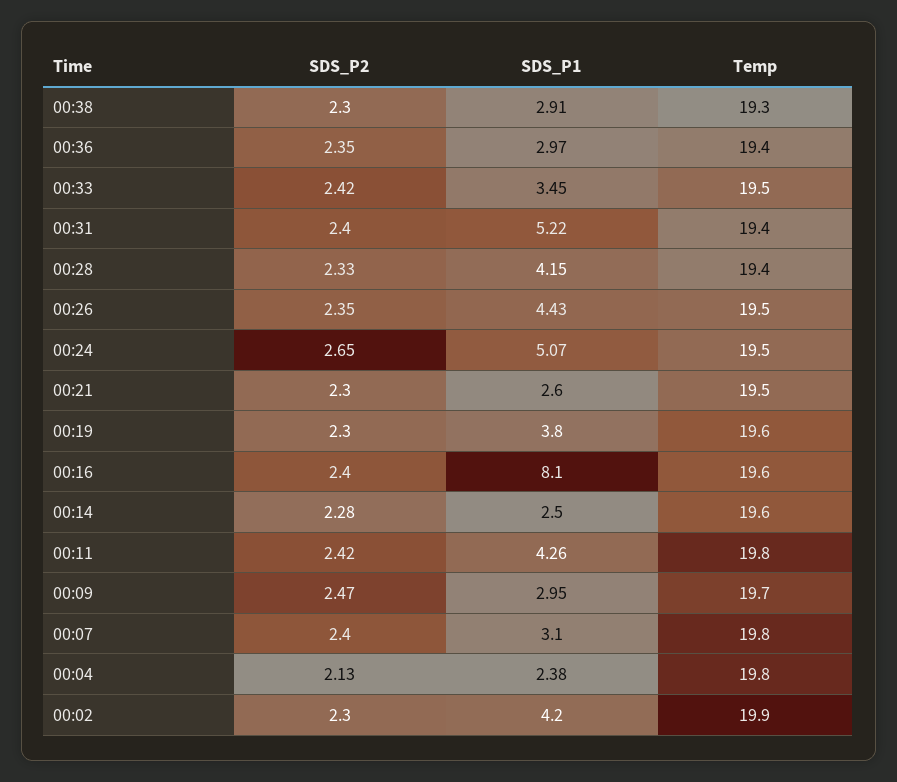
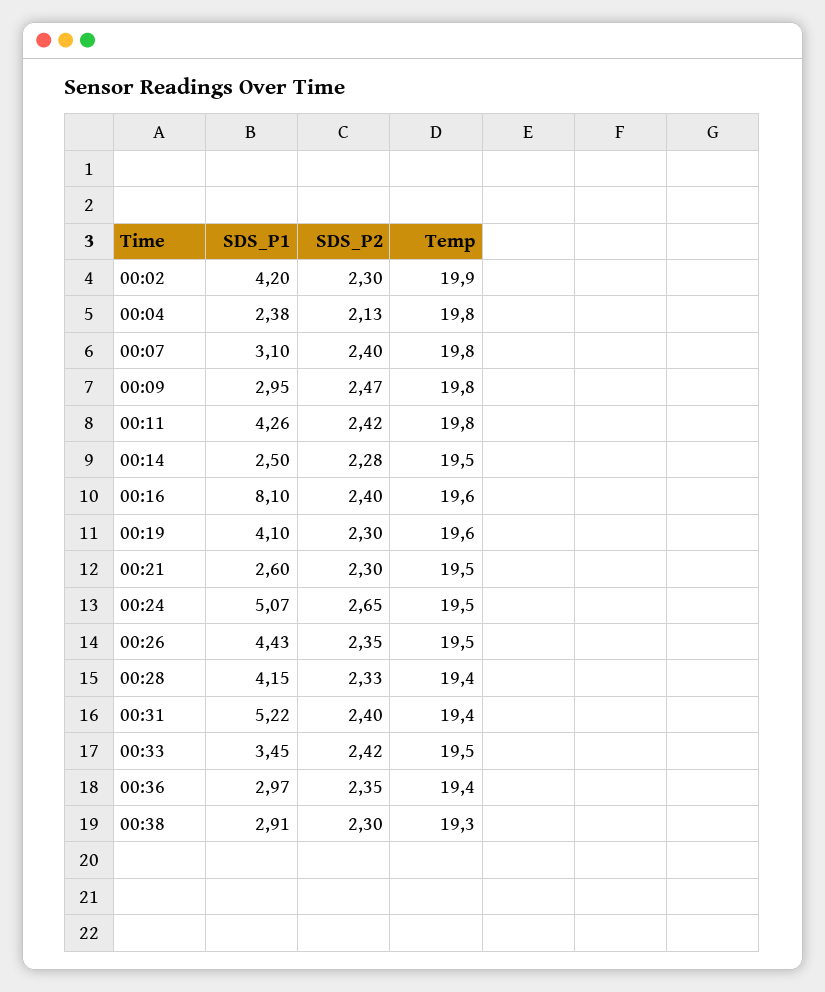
SDS_P1, 00:19: 3.8 -> 4.1
Temp, 00:14: 19.6 -> 19.5
Temp, 00:09: 19.7 -> 19.8

